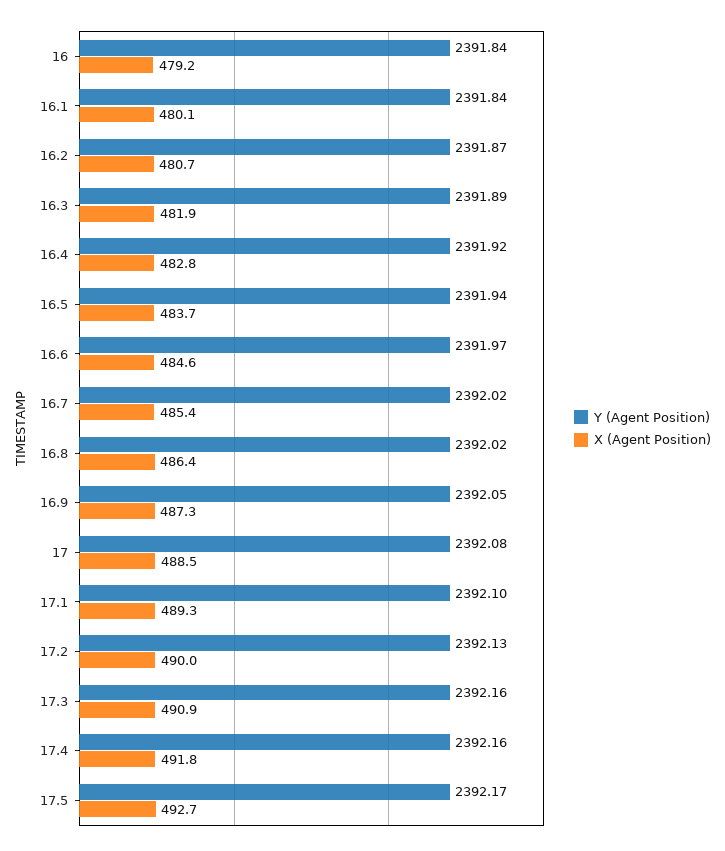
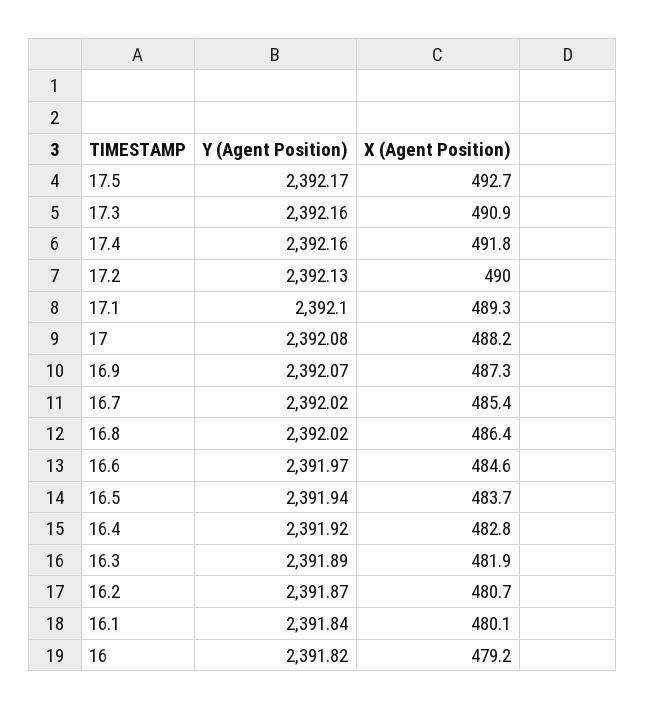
Y (Agent Position), 16: 2391.84 -> 2391.82
Y (Agent Position), 16.9: 2392.05 -> 2392.07
X (Agent Position), 17: 488.5 -> 488.2

